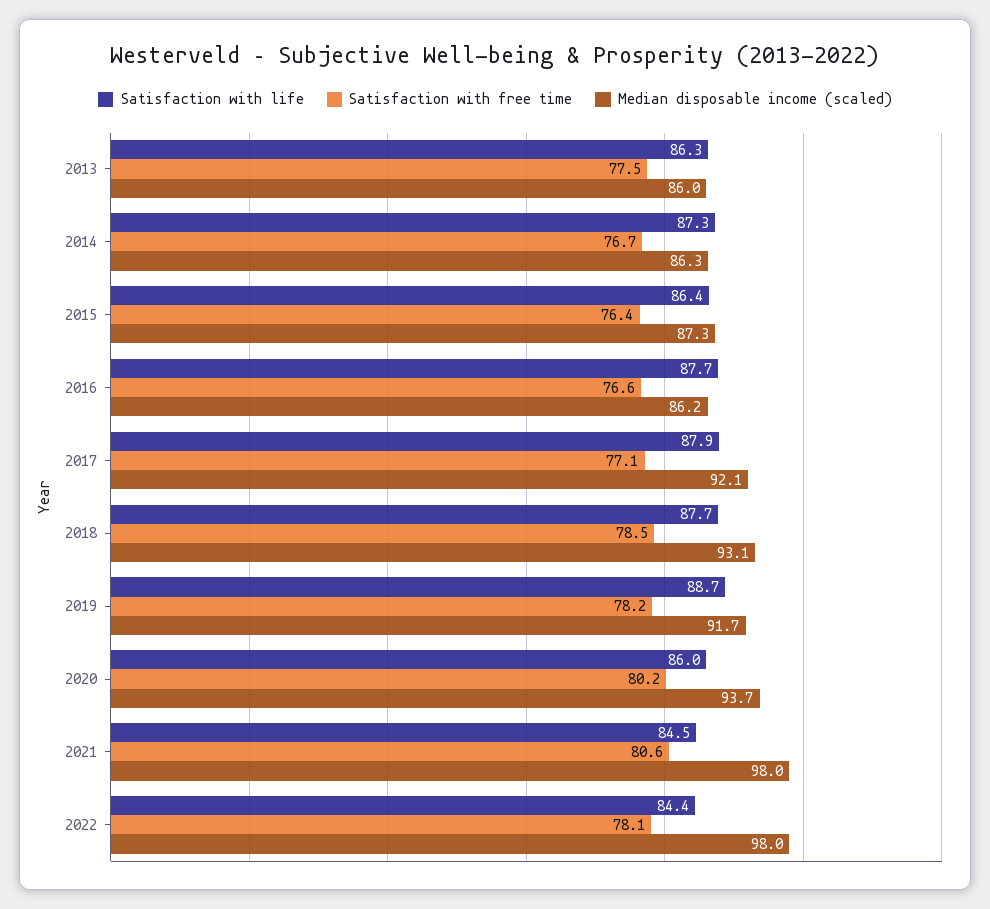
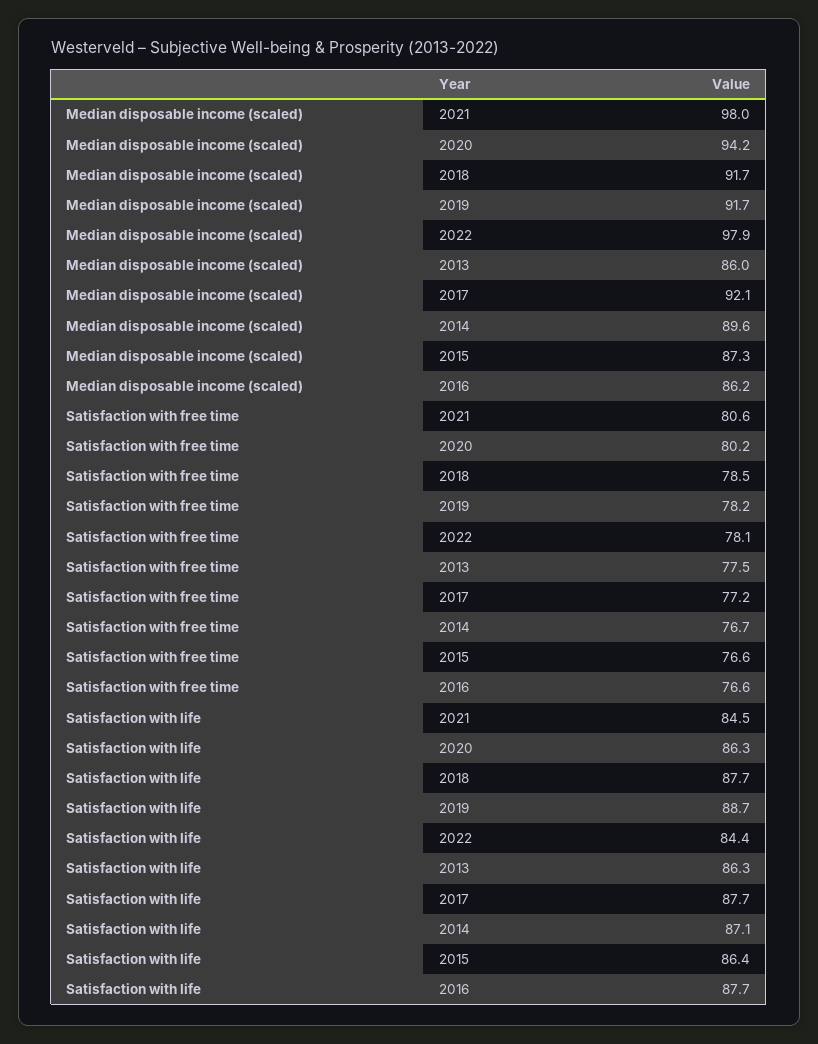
Satisfaction with life, 2014: 87.3 -> 87.1
Median disposable income (scaled), 2014: 86.3 -> 89.6
Satisfaction with free time, 2015: 76.4 -> 76.6
Satisfaction with life, 2017: 87.9 -> 87.7
Satisfaction with free time, 2017: 77.1 -> 77.2
Median disposable income (scaled), 2018: 93.1 -> 91.7
Satisfaction with life, 2020: 86 -> 86.3
Median disposable income (scaled), 2020: 93.7 -> 94.2
Median disposable income (scaled), 2022: 98 -> 97.9

